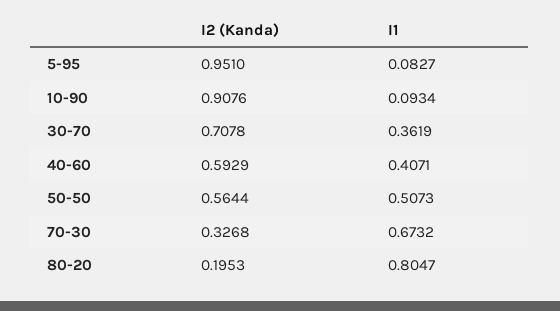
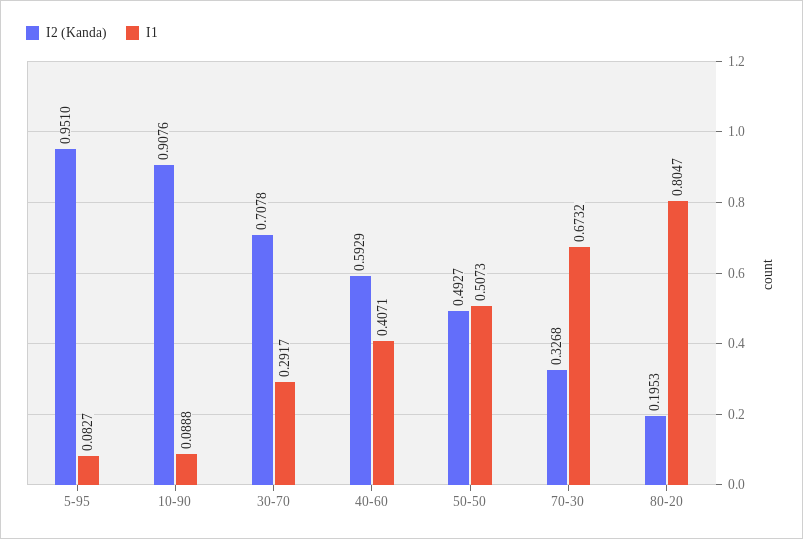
I1, 10-90: 0.0934 -> 0.0888
I1, 30-70: 0.3619 -> 0.2917
I2 (Kanda), 50-50: 0.5644 -> 0.4927

